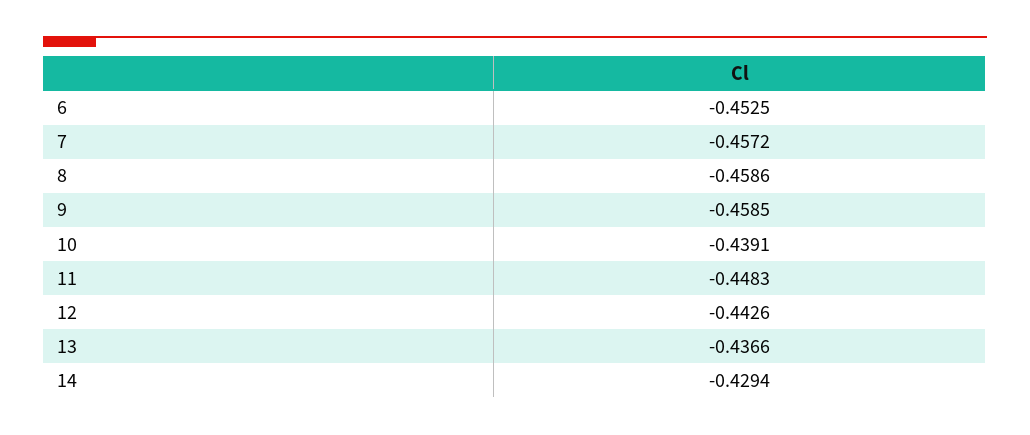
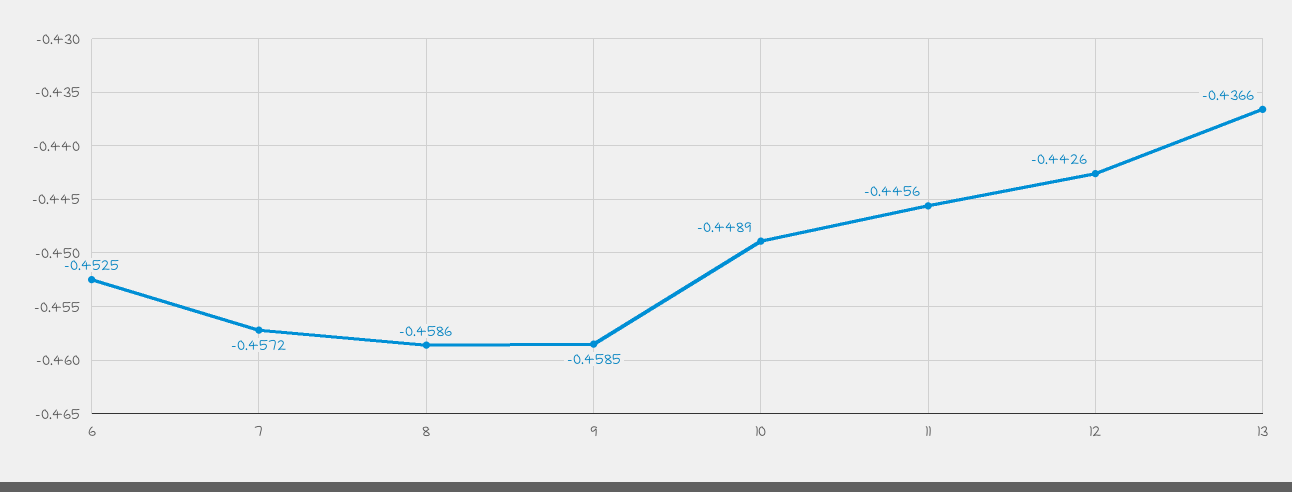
10: -0.4391 -> -0.4489
11: -0.4483 -> -0.4456
14: -0.4294 -> none

